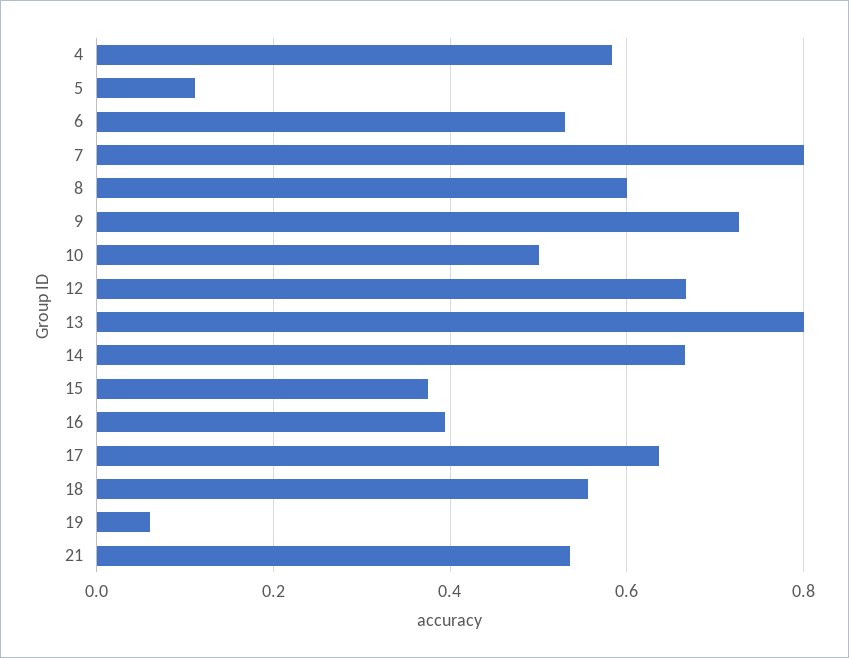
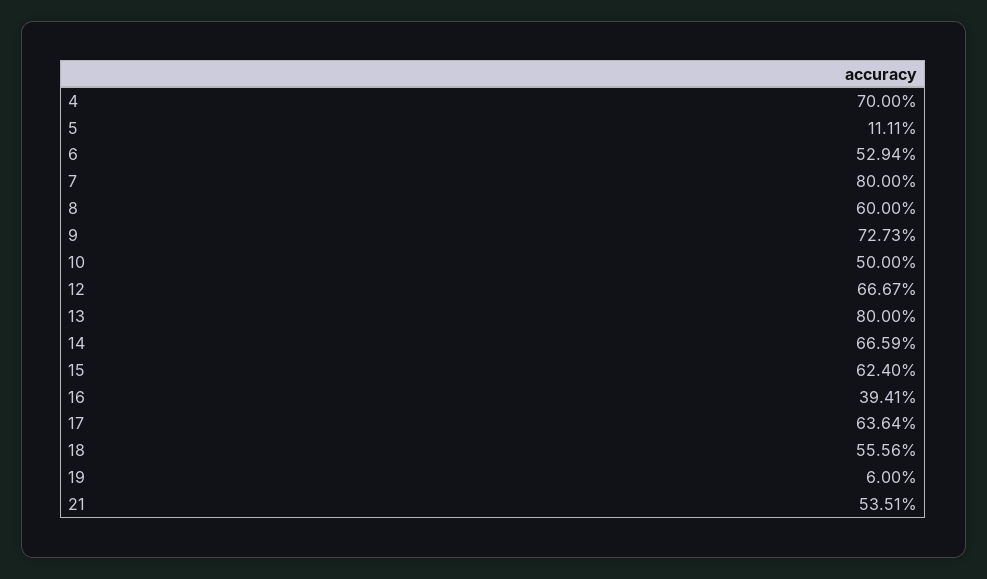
4: 0.58 -> 0.7
15: 0.38 -> 0.624

